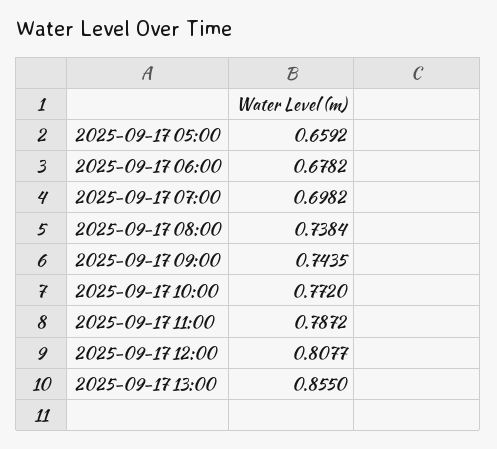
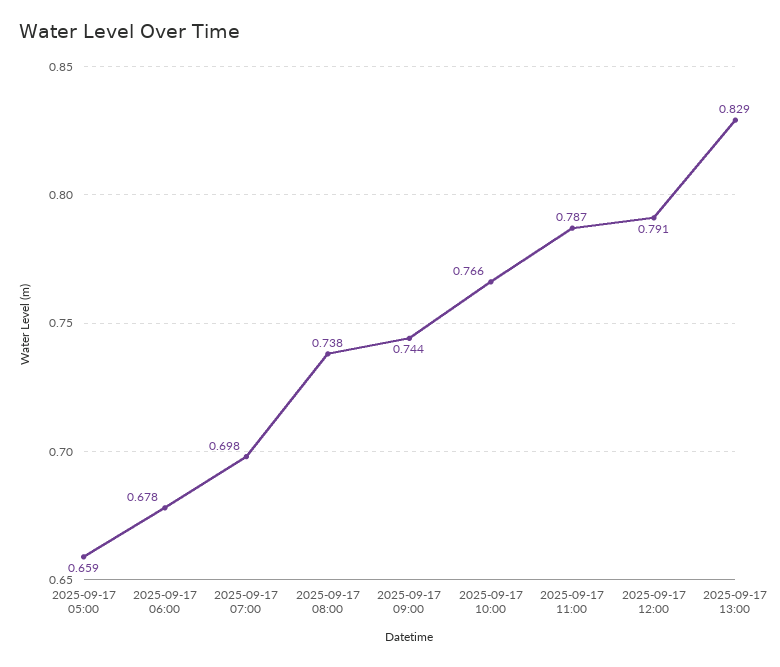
2025-09-17 10:00: 0.772 -> 0.766
2025-09-17 12:00: 0.8077 -> 0.791
2025-09-17 13:00: 0.855 -> 0.829

